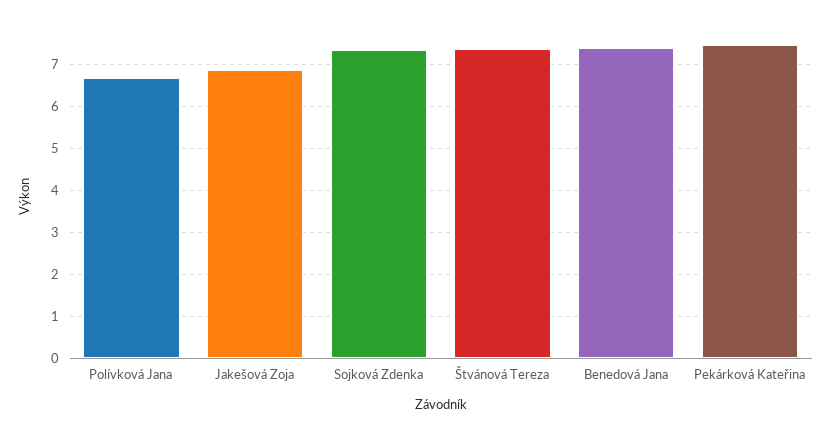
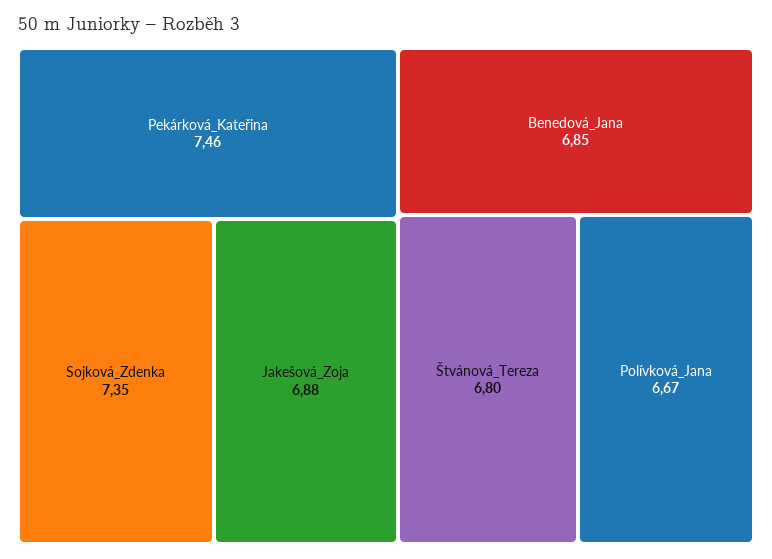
Štvánová Tereza: 7.4 -> 6.8
Benedová Jana: 7.4 -> 6.85

